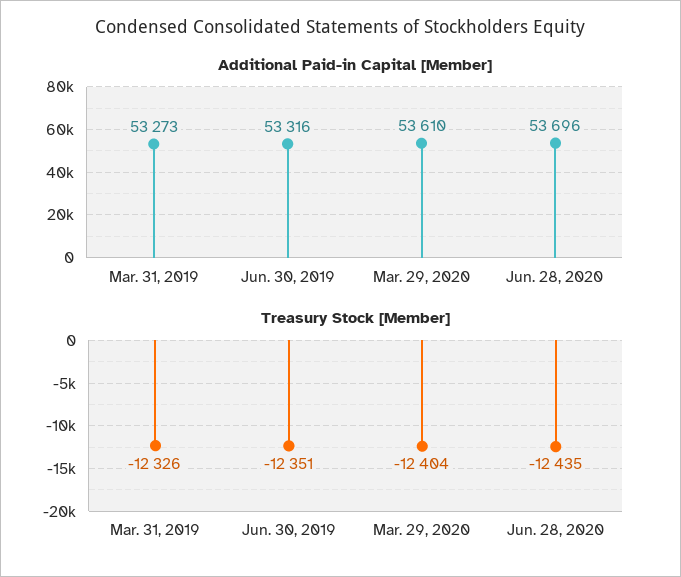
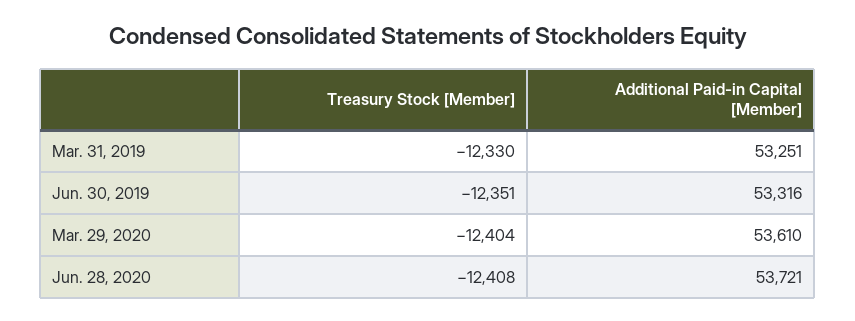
Additional Paid-in Capital [Member], Mar. 31, 2019: 53273 -> 53251
Additional Paid-in Capital [Member], Jun. 28, 2020: 53696 -> 53721
Treasury Stock [Member], Mar. 31, 2019: -12326 -> -12330
Treasury Stock [Member], Jun. 28, 2020: -12435 -> -12408

